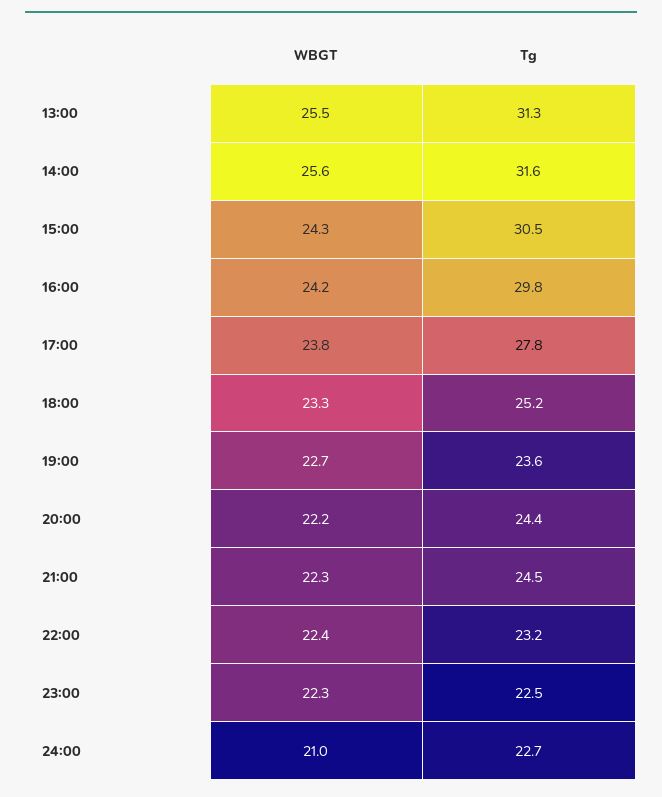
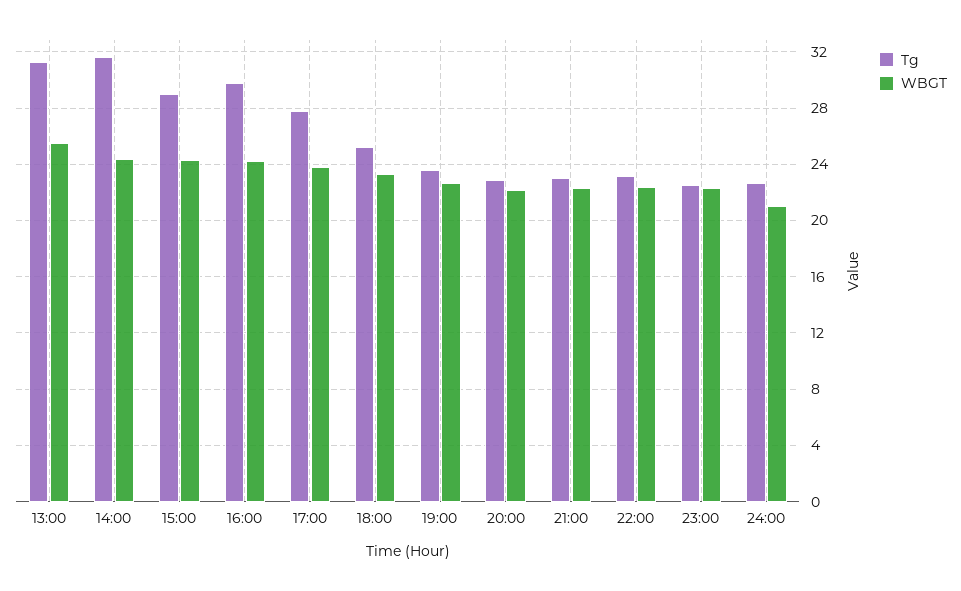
WBGT, 14:00: 25.6 -> 24.5
Tg, 15:00: 30.5 -> 29
Tg, 20:00: 24.4 -> 23
Tg, 21:00: 24.5 -> 23

